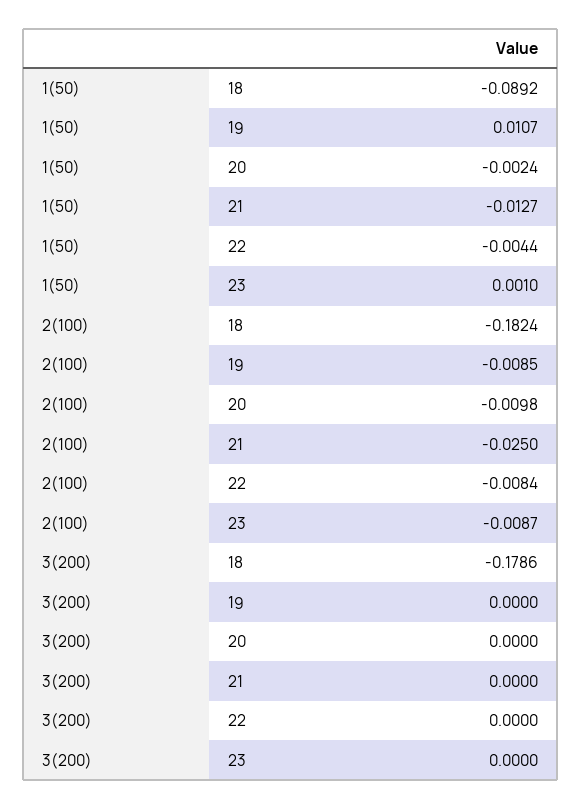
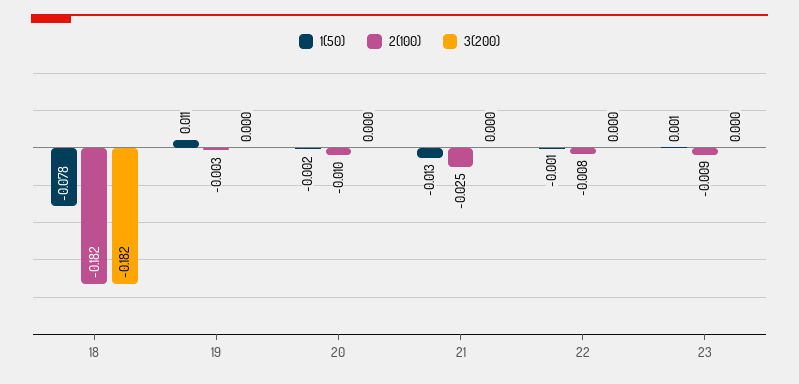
1(50), 18: -0.0892 -> -0.078
1(50), 22: -0.0044 -> -0.001
2(100), 19: -0.0085 -> -0.003
3(200), 18: -0.1786 -> -0.182

